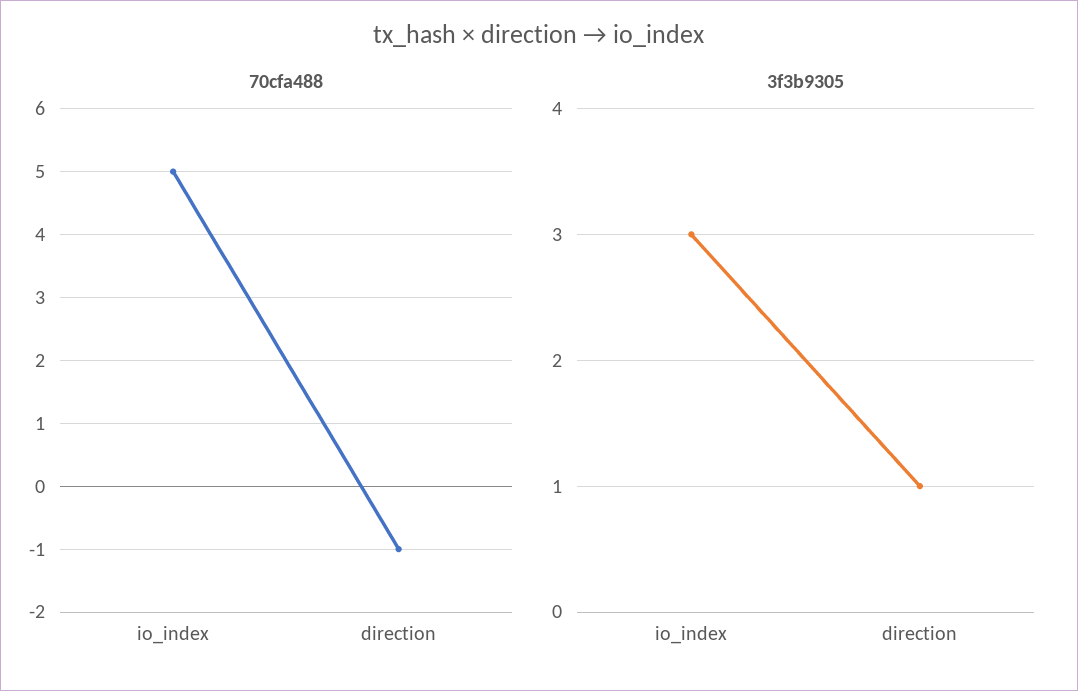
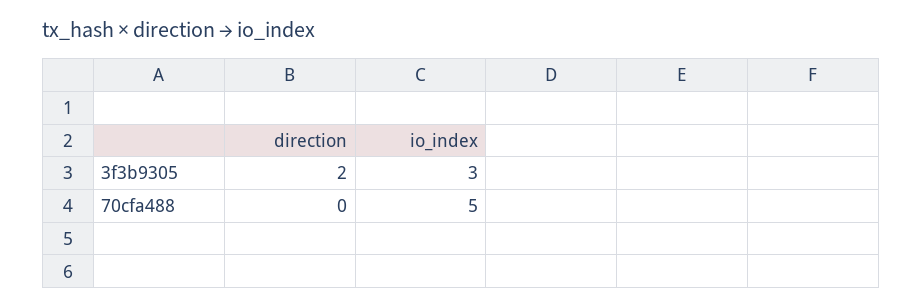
70cfa488, direction: -1 -> 0
3f3b9305, direction: 1 -> 2

